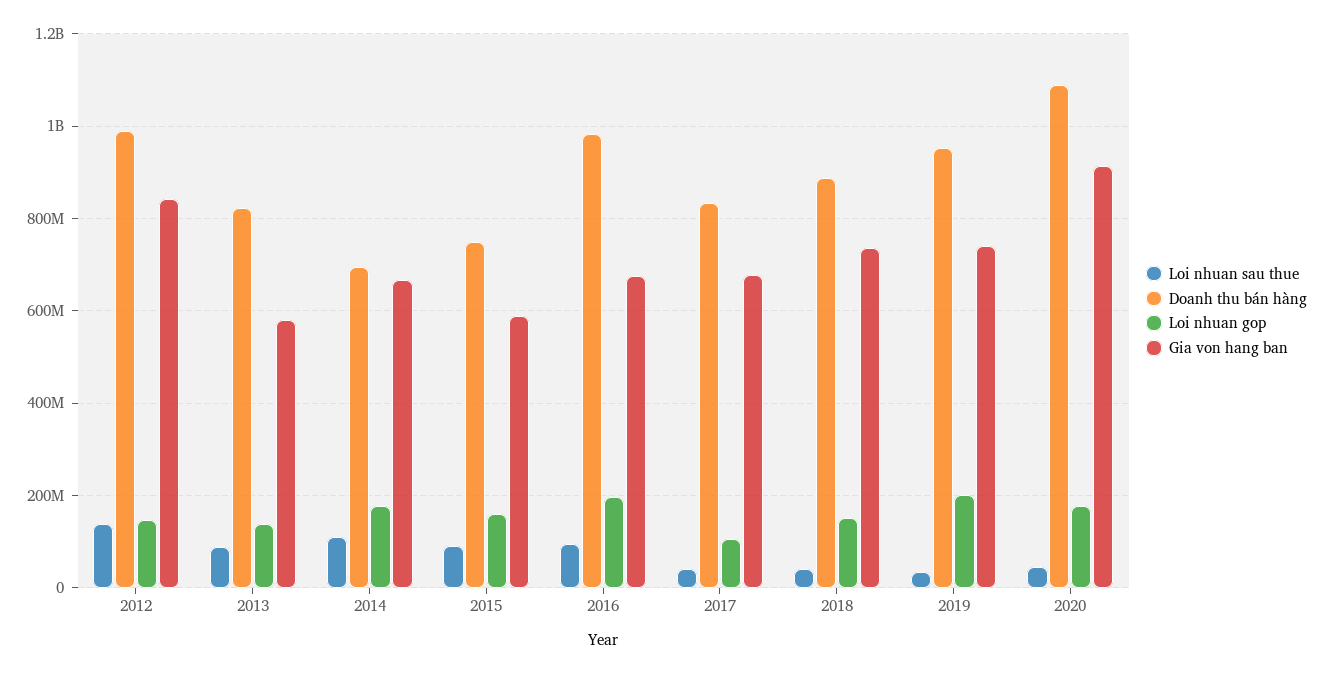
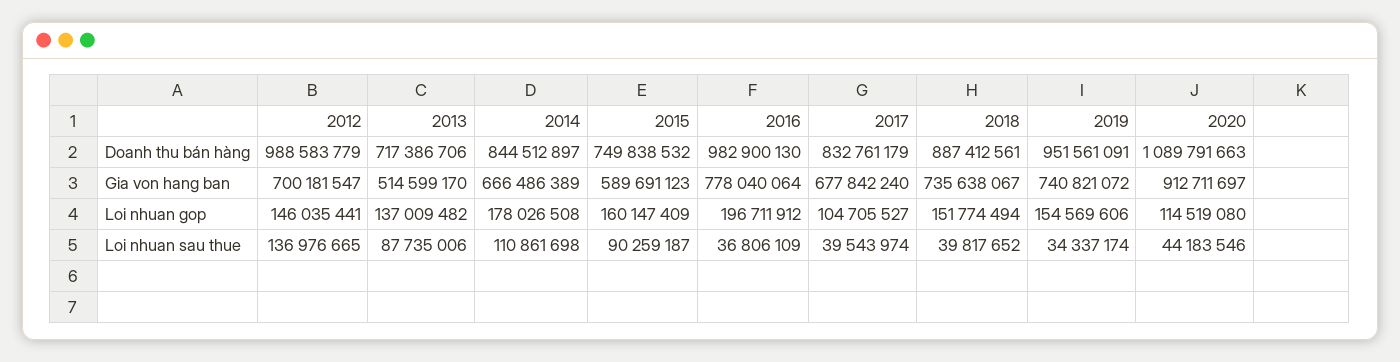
Gia von hang ban, 2012: 840000000 -> 700181547
Doanh thu bán hàng, 2013: 820000000 -> 717386706
Gia von hang ban, 2013: 580000000 -> 514599170
Doanh thu bán hàng, 2014: 700000000 -> 844512897
Loi nhuan sau thue, 2016: 100000000 -> 36806109
Gia von hang ban, 2016: 680000000 -> 778040064
Loi nhuan gop, 2019: 200000000 -> 154569606
Loi nhuan gop, 2020: 180000000 -> 114519080

